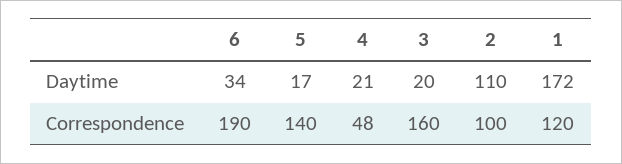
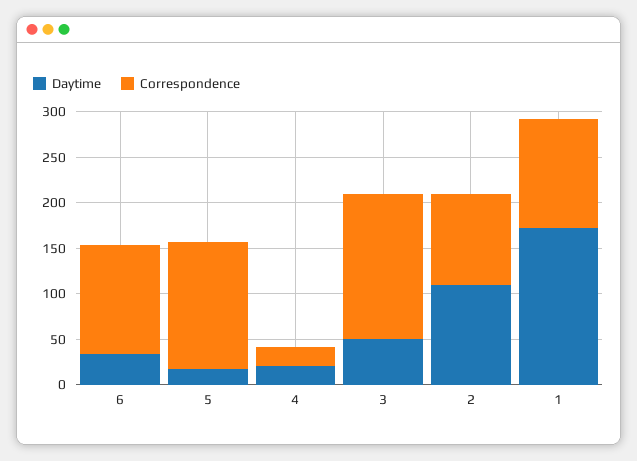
Daytime, 3: 20 -> 50
Correspondence, 6: 190 -> 120
Correspondence, 4: 48 -> 20

